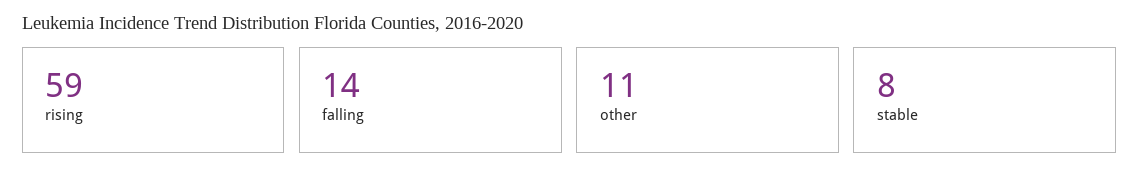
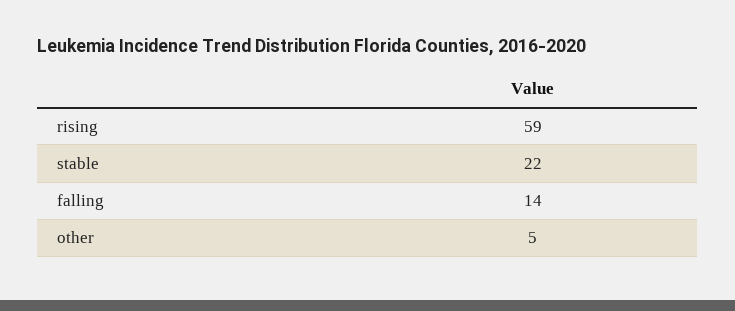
other: 11 -> 5
stable: 8 -> 22

